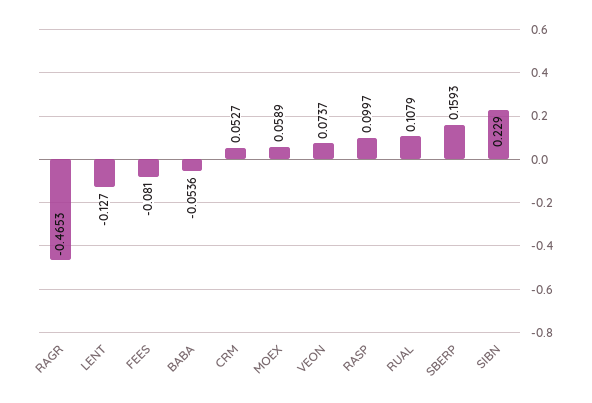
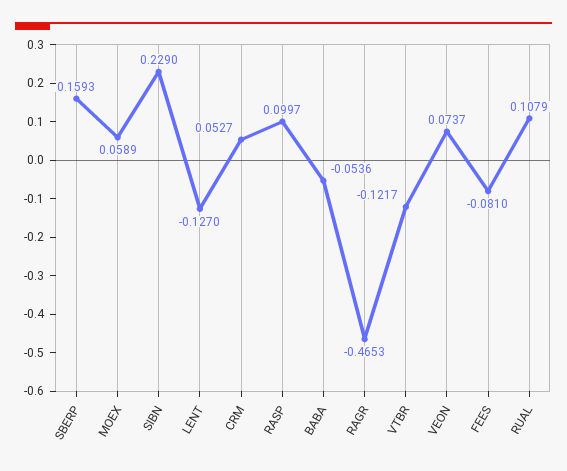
VTBR: none -> -0.1217

